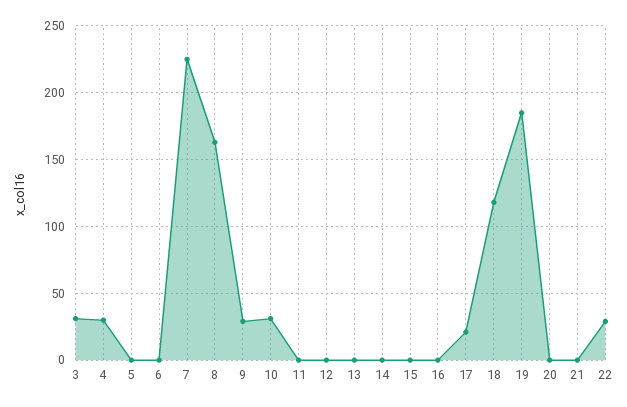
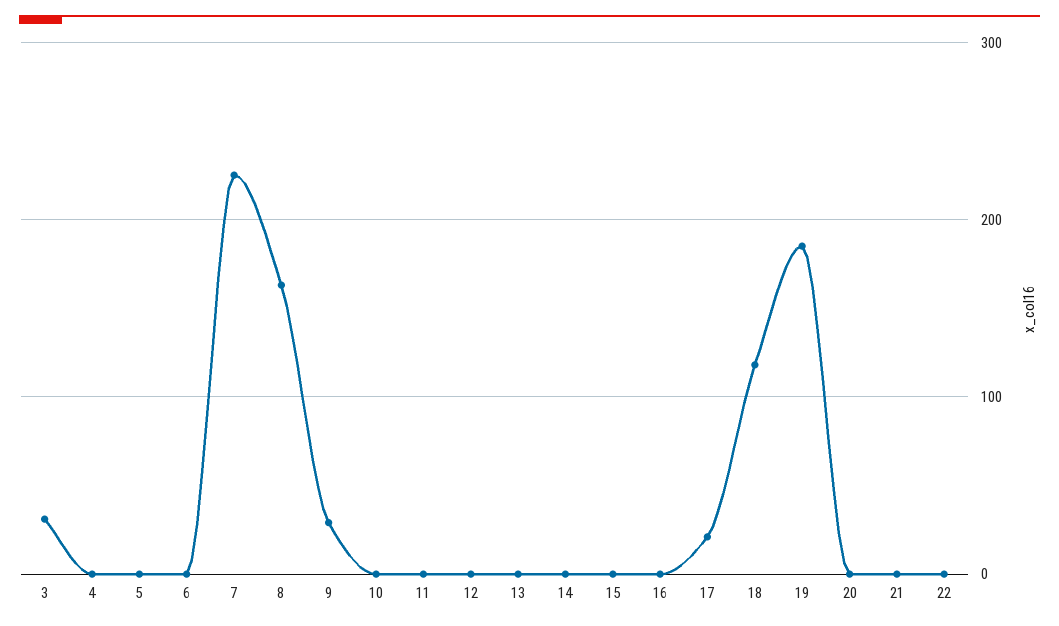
4: 30 -> 0
10: 30 -> 0
22: 30 -> 0

